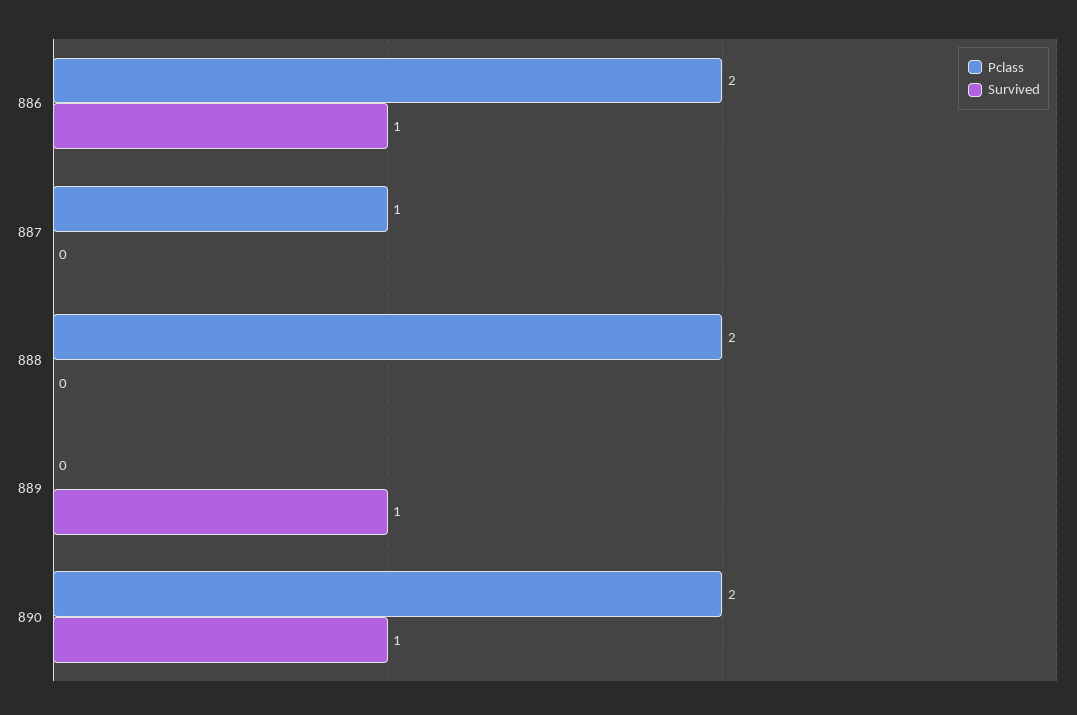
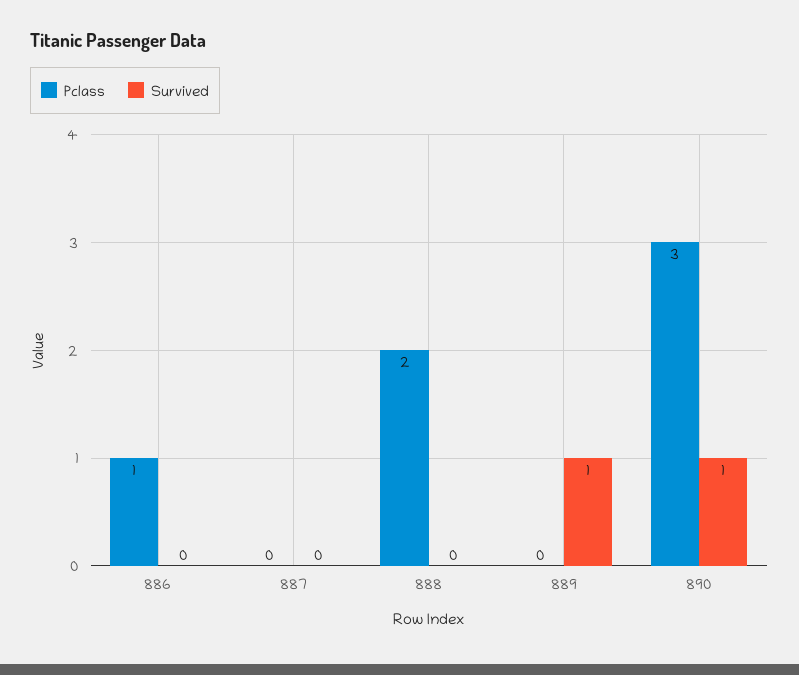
Pclass, 886: 2 -> 1
Survived, 886: 1 -> 0
Pclass, 887: 1 -> 0
Pclass, 890: 2 -> 3

